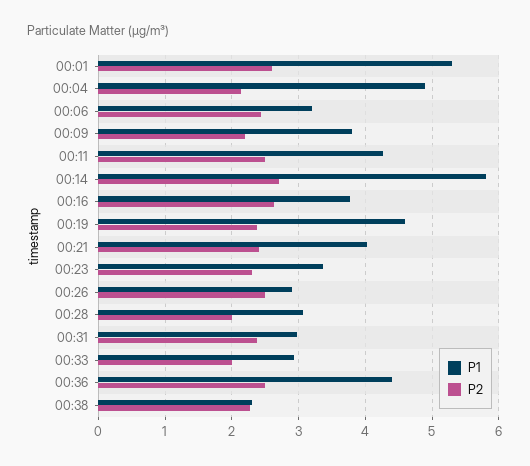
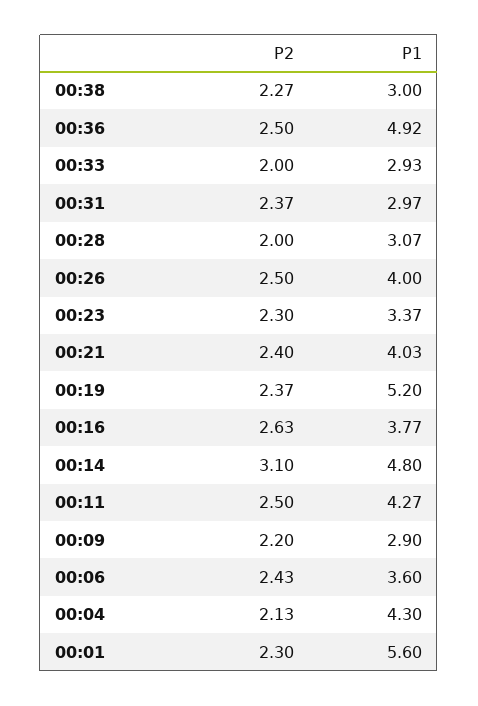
P1, 00:01: 5.3 -> 5.6
P2, 00:01: 2.6 -> 2.3
P1, 00:04: 4.9 -> 4.3
P1, 00:06: 3.2 -> 3.6
P1, 00:09: 3.8 -> 2.9
P1, 00:14: 5.8 -> 4.8
P2, 00:14: 2.7 -> 3.1
P1, 00:19: 4.6 -> 5.2
P1, 00:26: 2.9 -> 4
P1, 00:36: 4.4 -> 4.92
P1, 00:38: 2.3 -> 3

